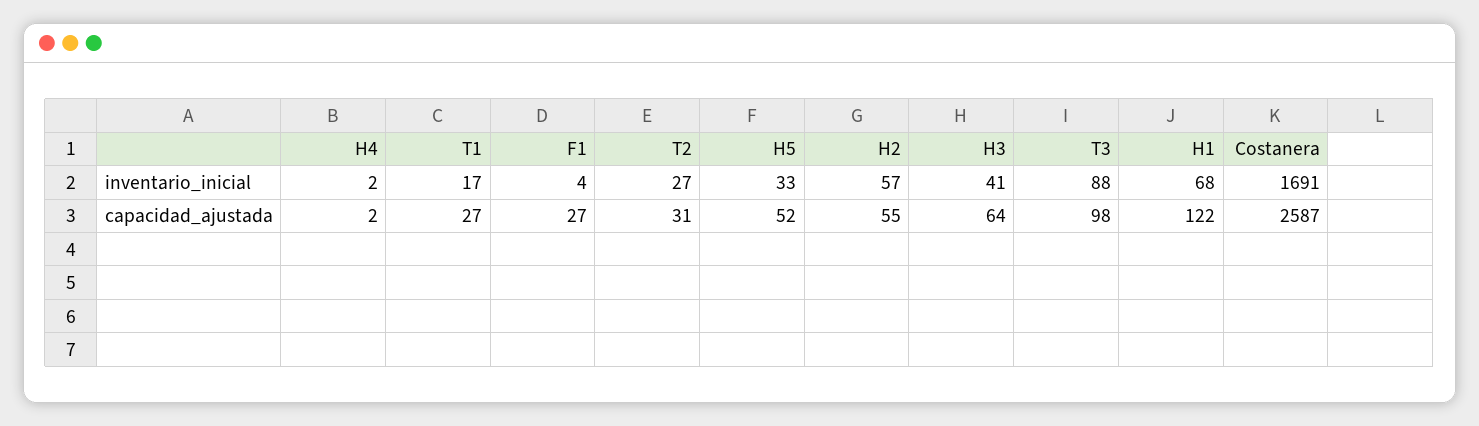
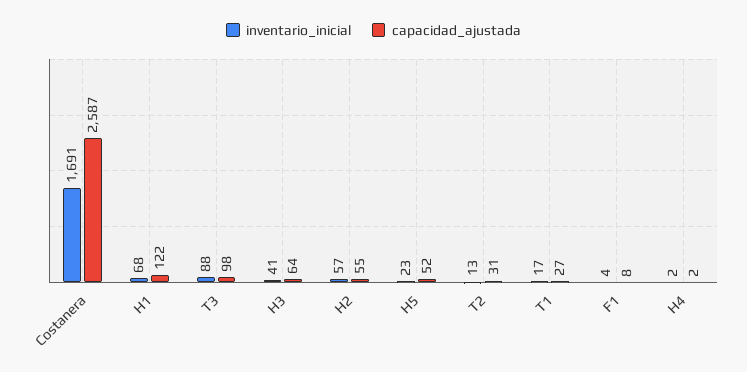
inventario_inicial, T2: 27 -> 13
inventario_inicial, H5: 33 -> 23
capacidad_ajustada, F1: 27 -> 8

